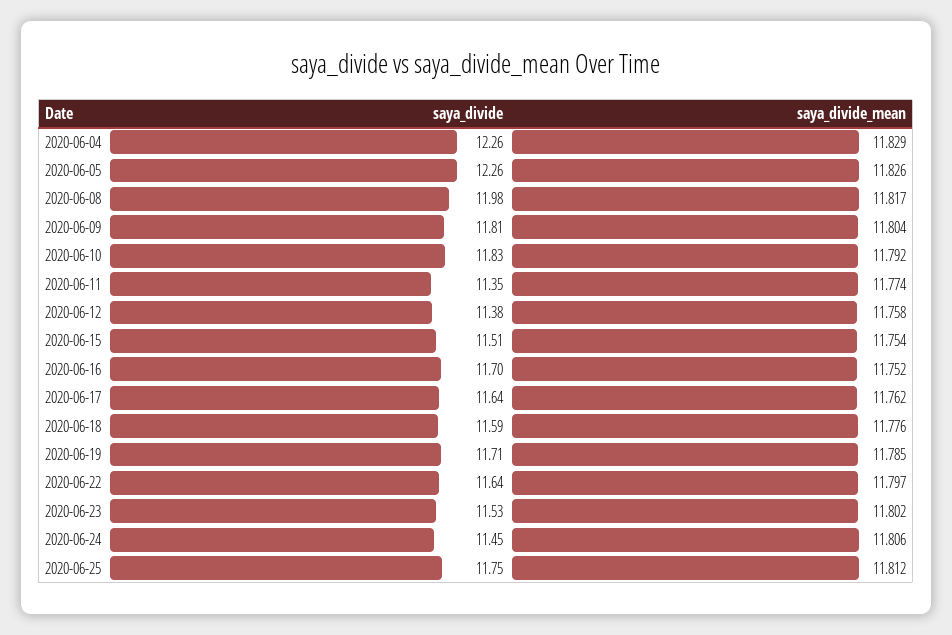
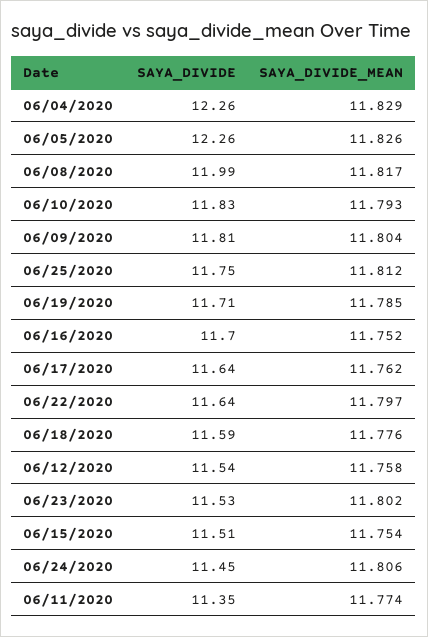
saya_divide, 2020-06-08: 11.98 -> 11.99
saya_divide_mean, 2020-06-10: 11.792 -> 11.793
saya_divide, 2020-06-12: 11.38 -> 11.54

